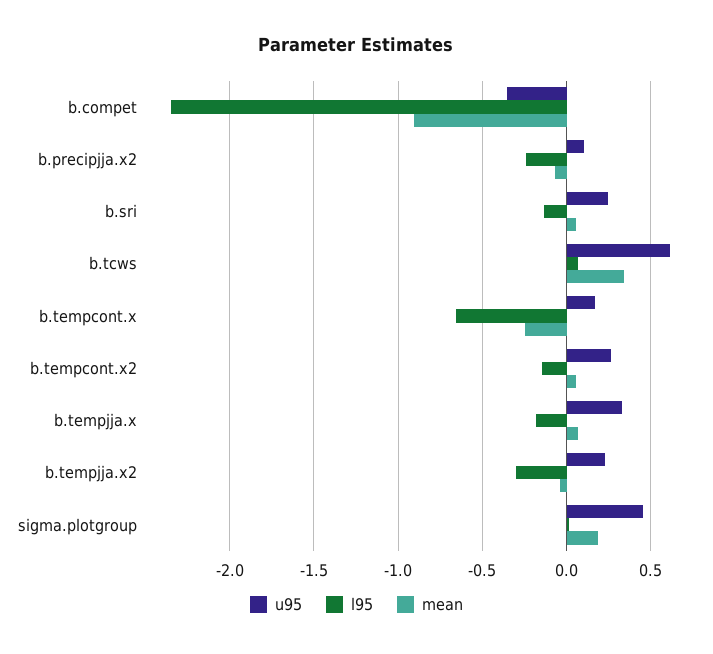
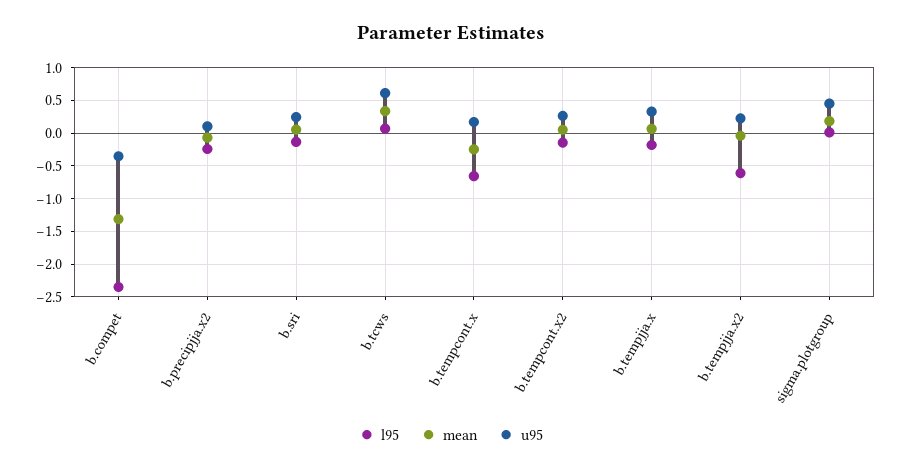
mean, b.compet: -0.9 -> -1.3
l95, b.tempjja.x2: -0.3 -> -0.6

